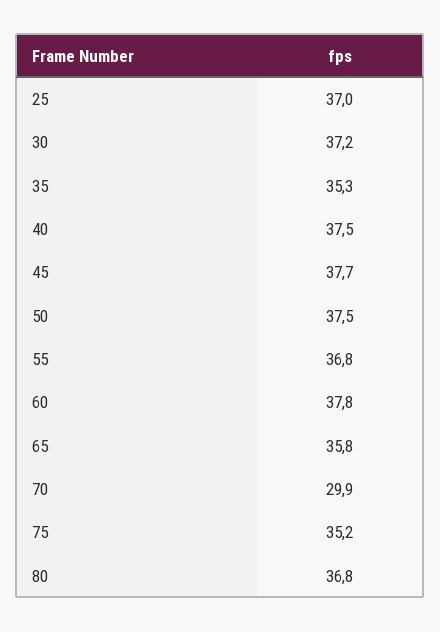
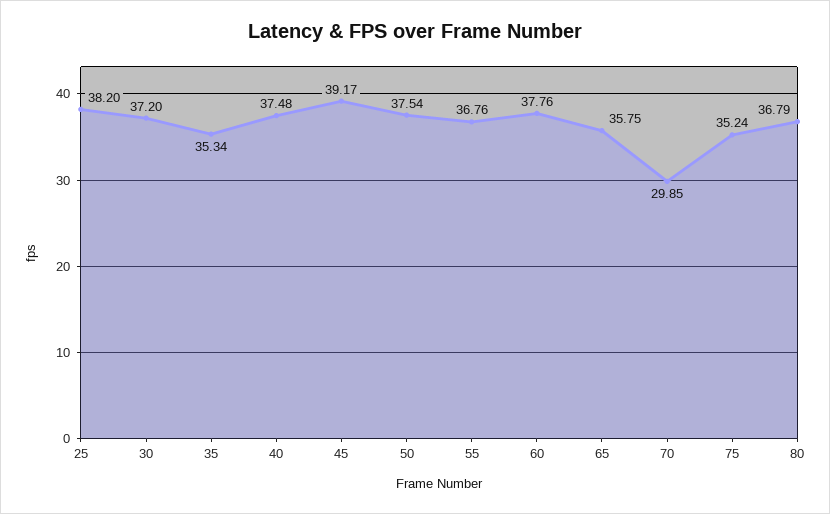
25: 37 -> 38.2
45: 37.7 -> 39.17

